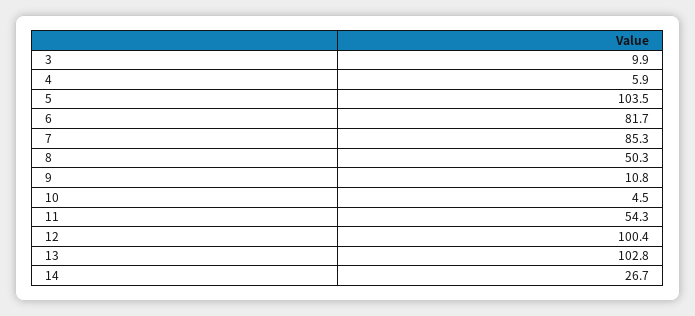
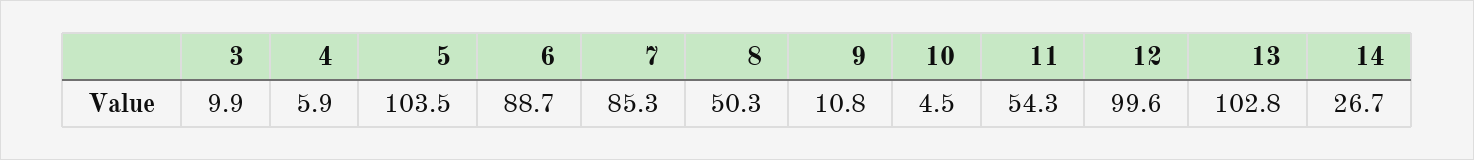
6: 81.7 -> 88.7
12: 100.4 -> 99.6

